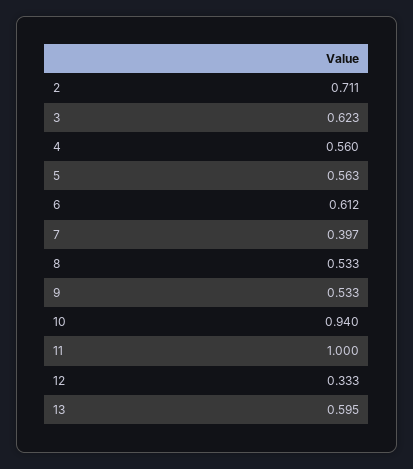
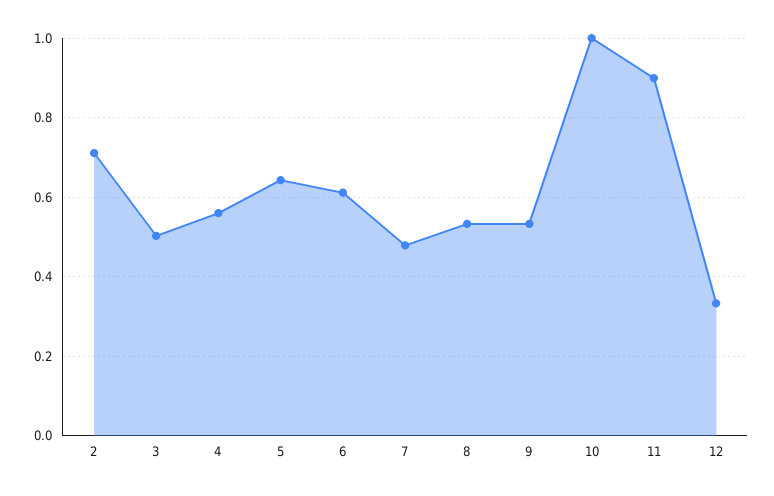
3: 0.623 -> 0.5
5: 0.563 -> 0.64
7: 0.397 -> 0.48
10: 0.94 -> 1
11: 1 -> 0.9
13: 0.595 -> none

